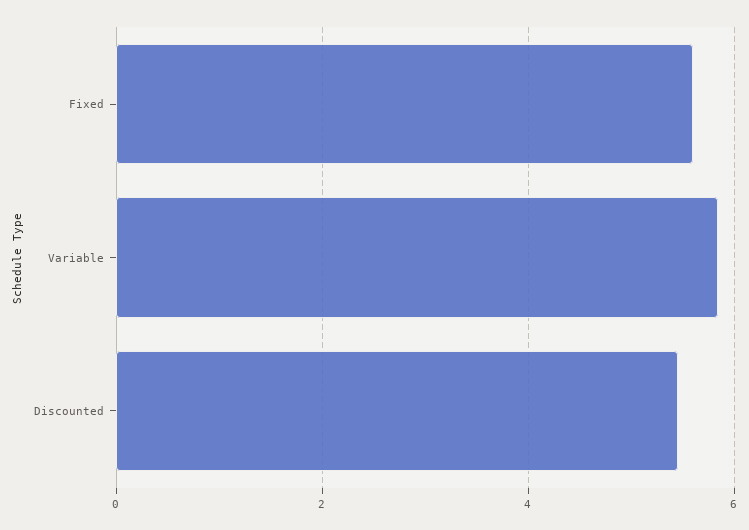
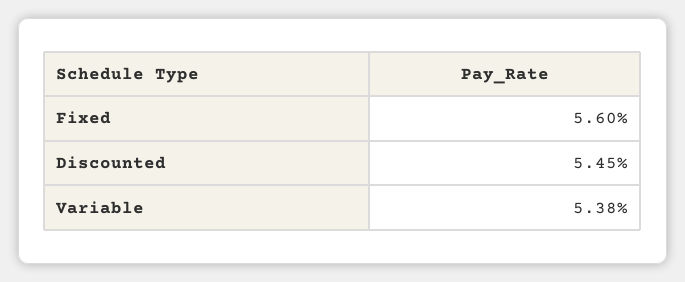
Variable: 5.8 -> 5.38

